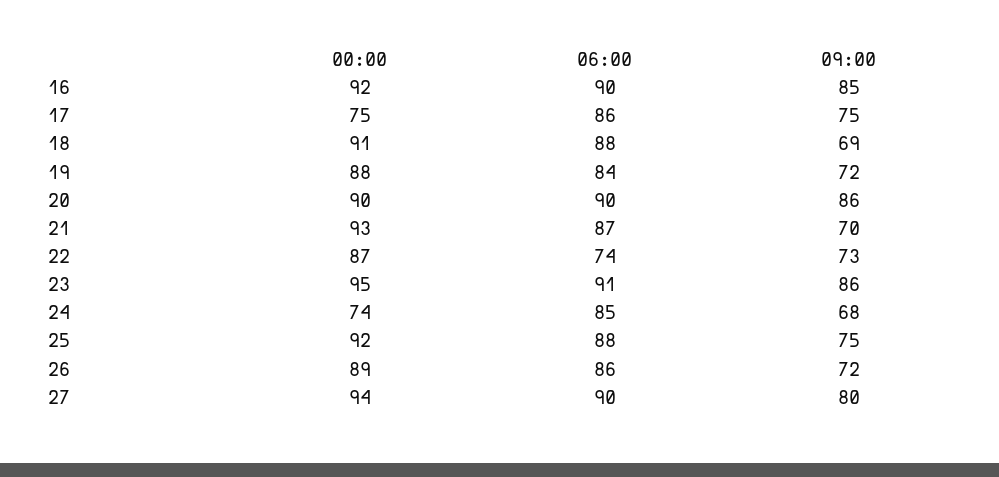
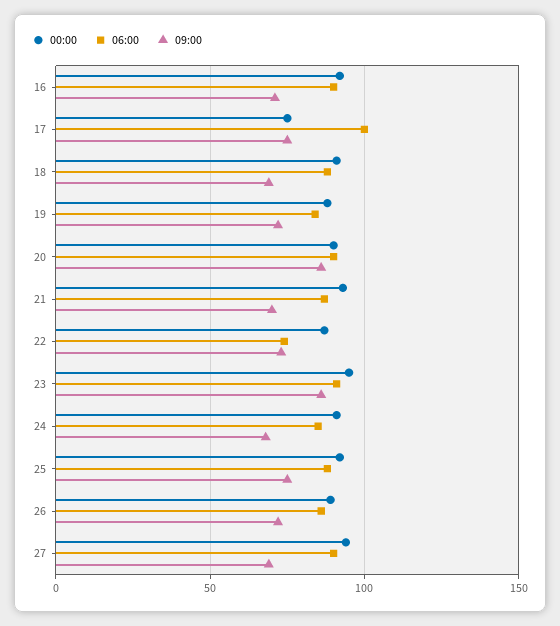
09:00, 16: 85 -> 70
06:00, 17: 86 -> 100
00:00, 24: 74 -> 90
09:00, 27: 80 -> 70

